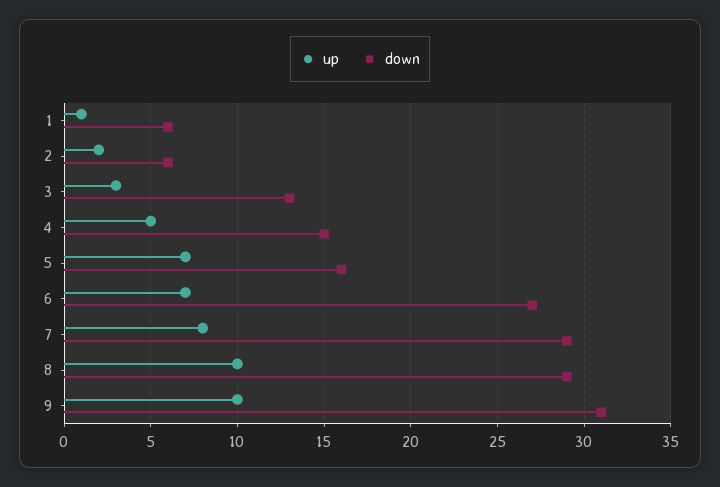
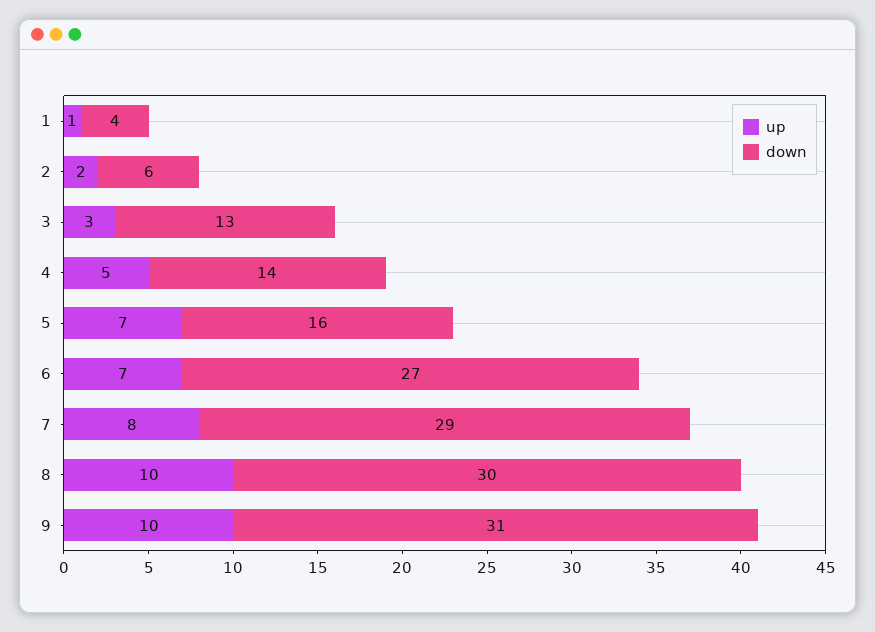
down, 1: 6 -> 4
down, 4: 15 -> 14
down, 8: 29 -> 30

